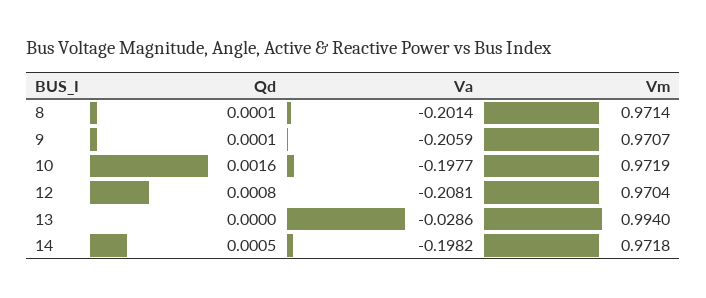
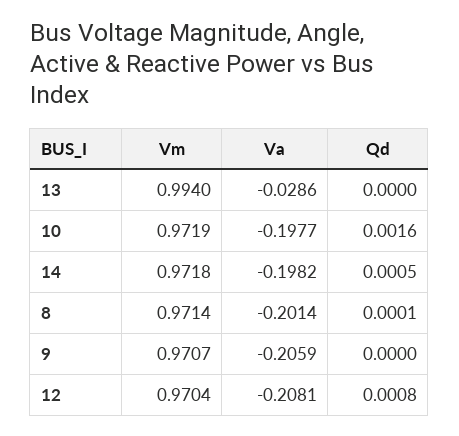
Qd, 9: 0.0001 -> 0

